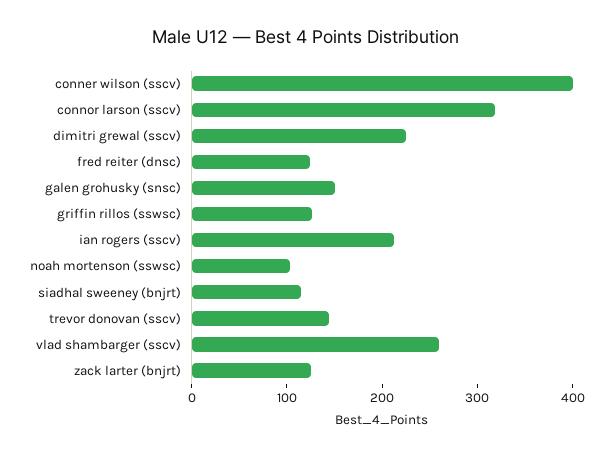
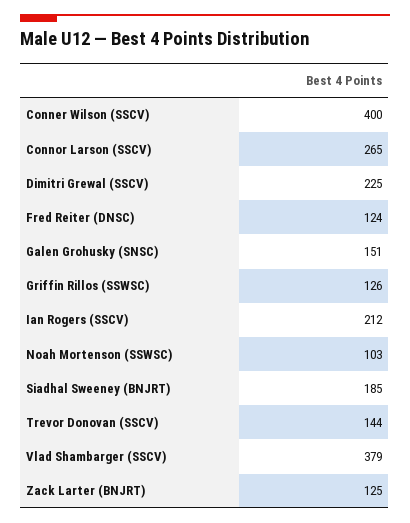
connor larson (sscv): 320 -> 265
siadhal sweeney (bnjrt): 120 -> 185
vlad shambarger (sscv): 260 -> 379

